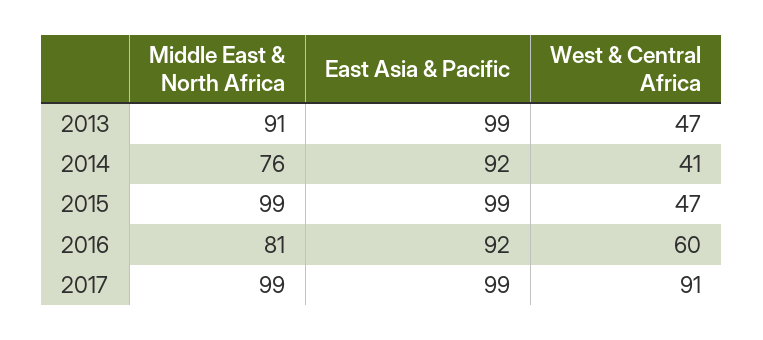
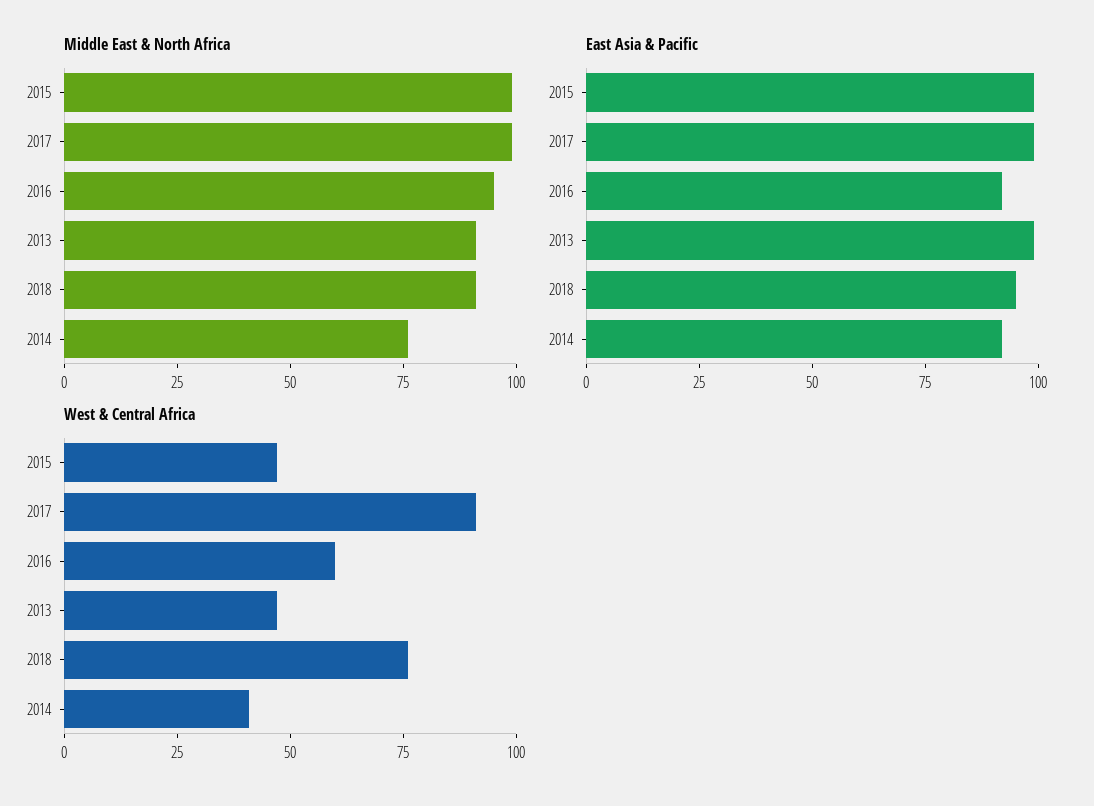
Middle East & North Africa, 2016: 81 -> 95
Middle East & North Africa, 2018: none -> 90
East Asia & Pacific, 2018: none -> 95
West & Central Africa, 2018: none -> 75

